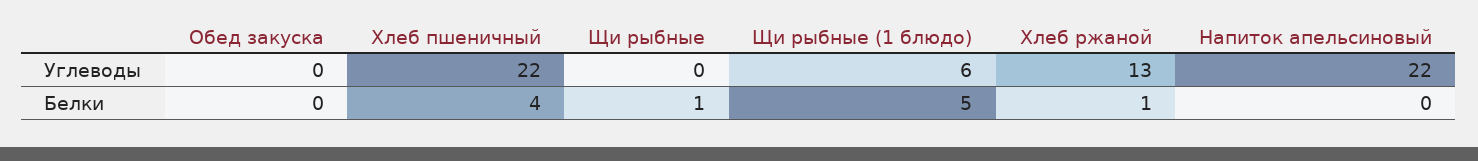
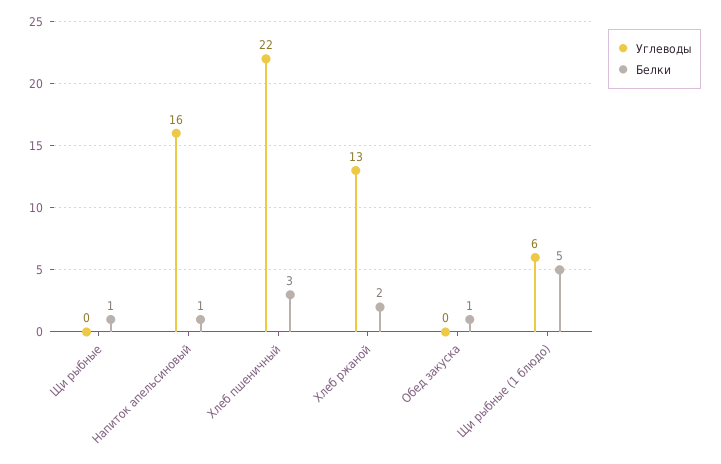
Углеводы, Напиток апельсиновый: 22 -> 16
Белки, Обед закуска: 0 -> 1
Белки, Хлеб пшеничный: 4 -> 3
Белки, Хлеб ржаной: 1 -> 2
Белки, Напиток апельсиновый: 0 -> 1

